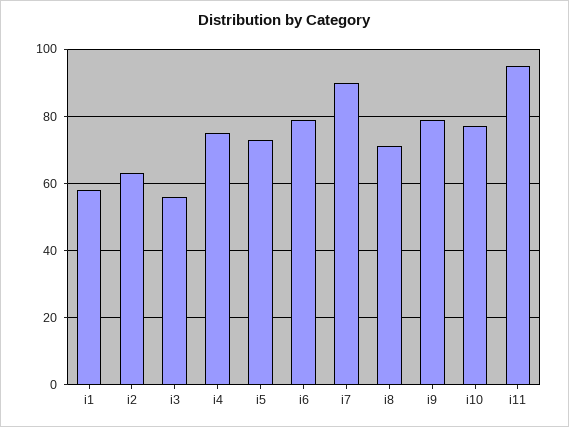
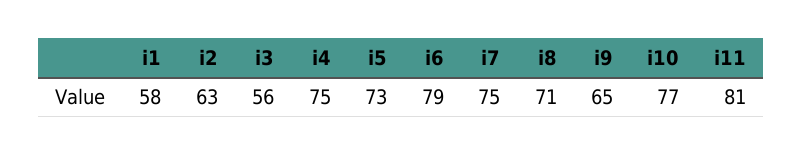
i7: 90 -> 75
i9: 80 -> 65
i11: 95 -> 81

